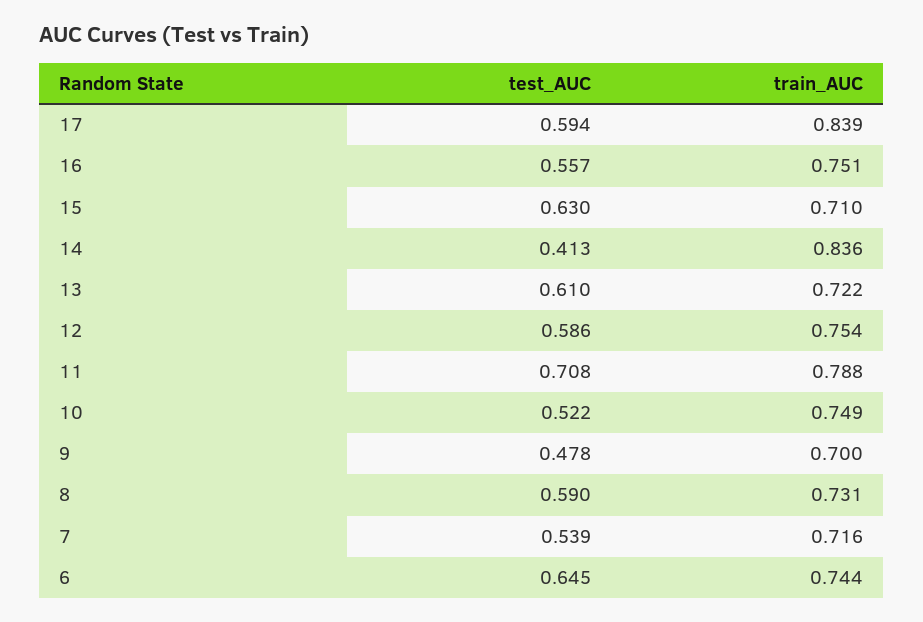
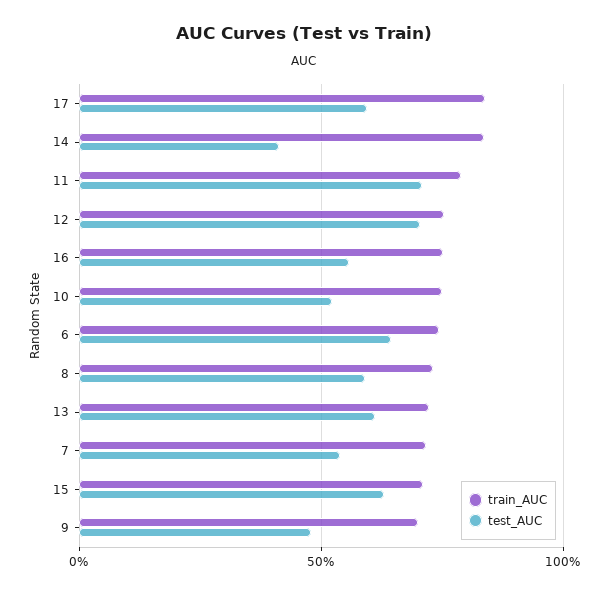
test_AUC, 12: 0.586 -> 0.7

